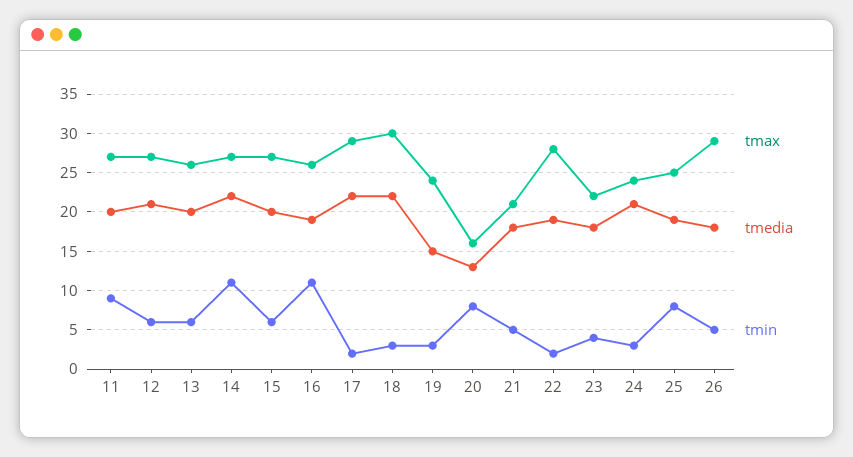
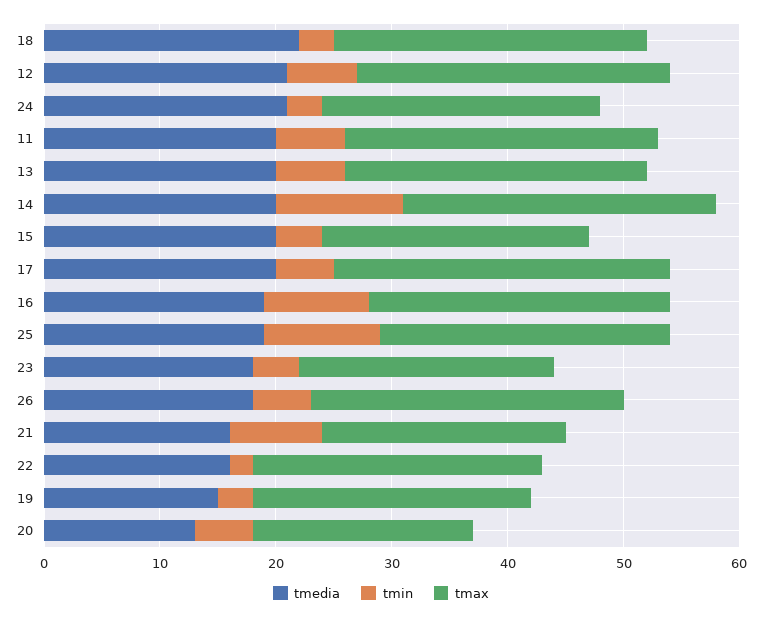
tmin, 11: 9 -> 6
tmedia, 14: 22 -> 20
tmax, 15: 27 -> 23
tmin, 15: 6 -> 4
tmin, 16: 11 -> 9
tmedia, 17: 22 -> 20
tmin, 17: 2 -> 5
tmax, 18: 30 -> 27
tmax, 20: 16 -> 19
tmin, 20: 8 -> 5
tmedia, 21: 18 -> 16
tmin, 21: 5 -> 8
tmax, 22: 28 -> 25
tmedia, 22: 19 -> 16
tmin, 25: 8 -> 10
tmax, 26: 29 -> 27

